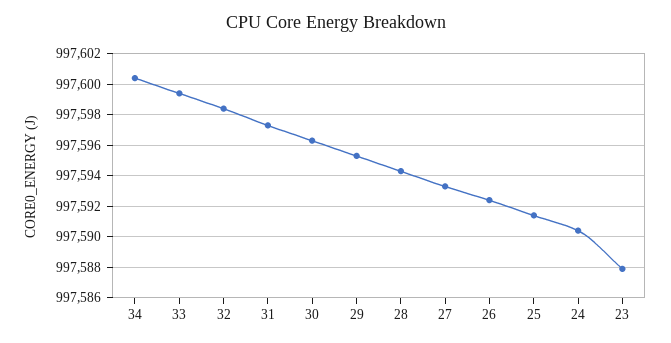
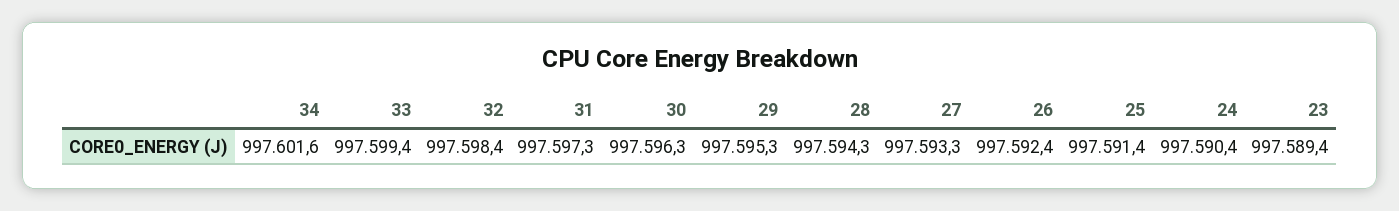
34: 997600.5 -> 997601.6
23: 997588 -> 997589.4

